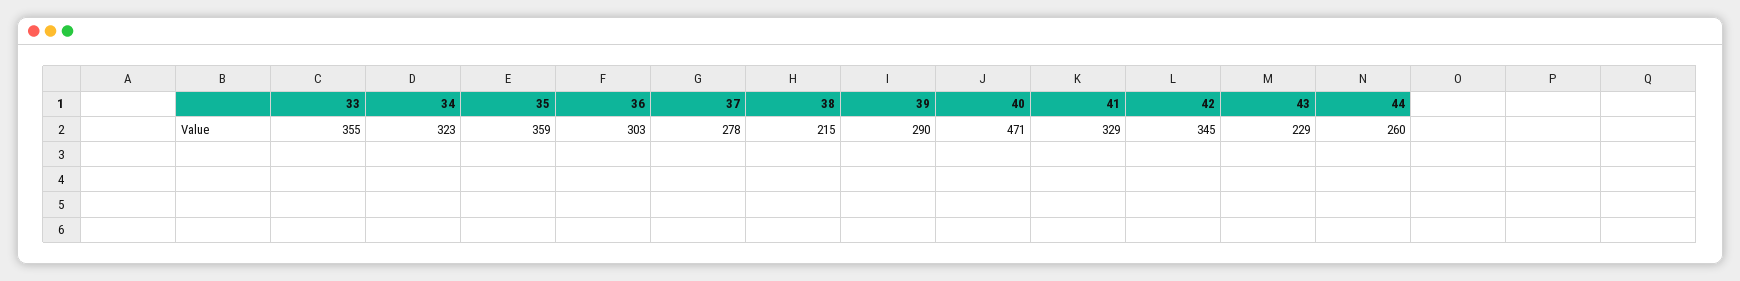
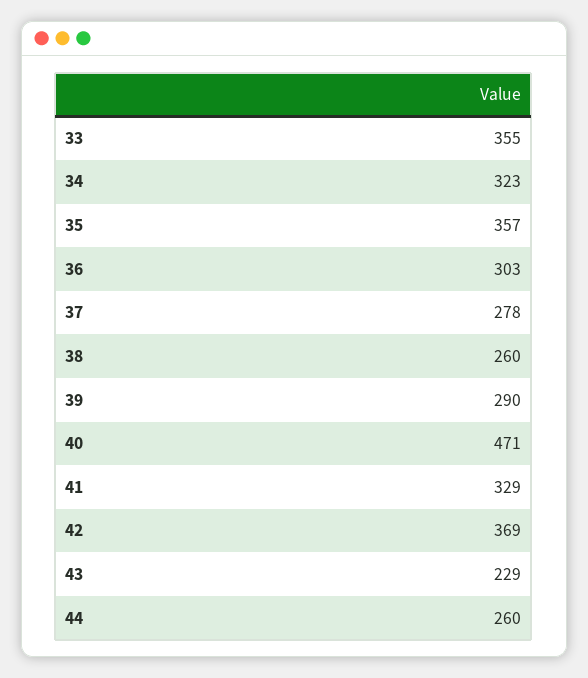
35: 359 -> 357
38: 215 -> 260
42: 345 -> 369

